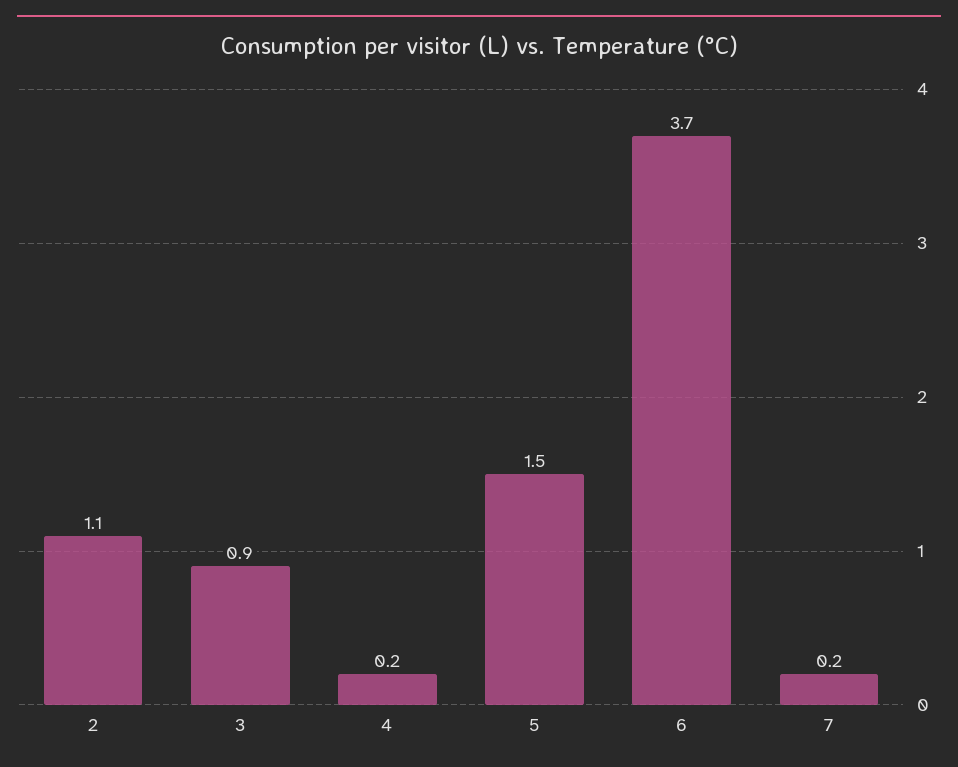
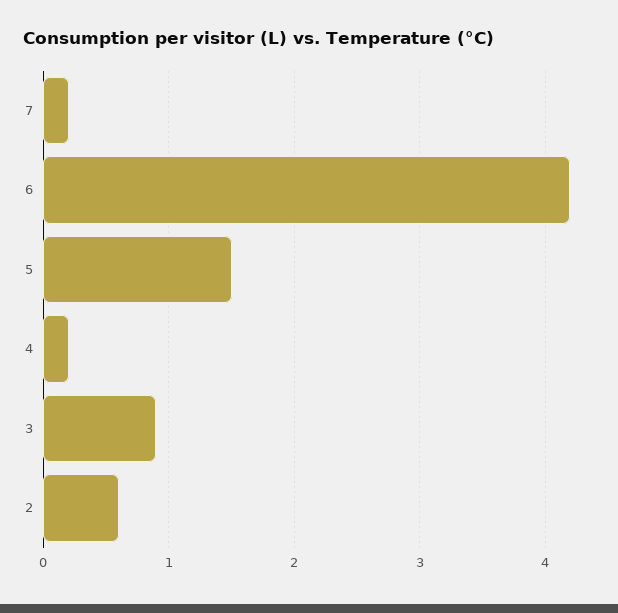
2: 1.1 -> 0.6
6: 3.7 -> 4.2

